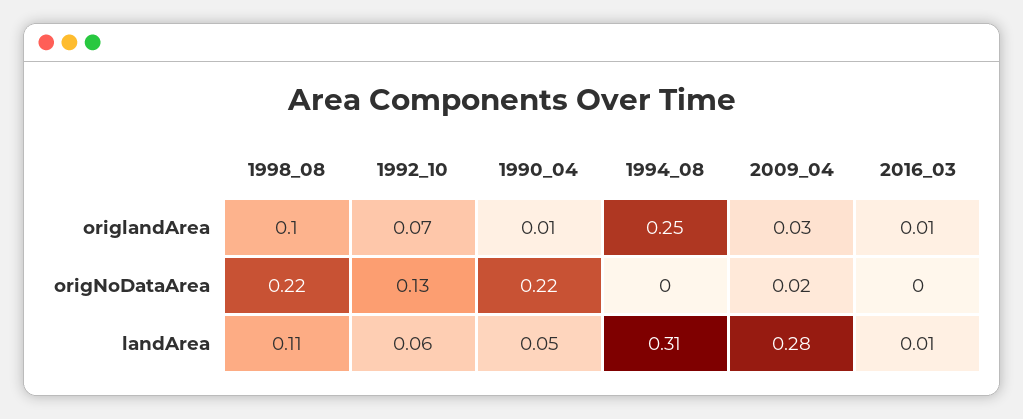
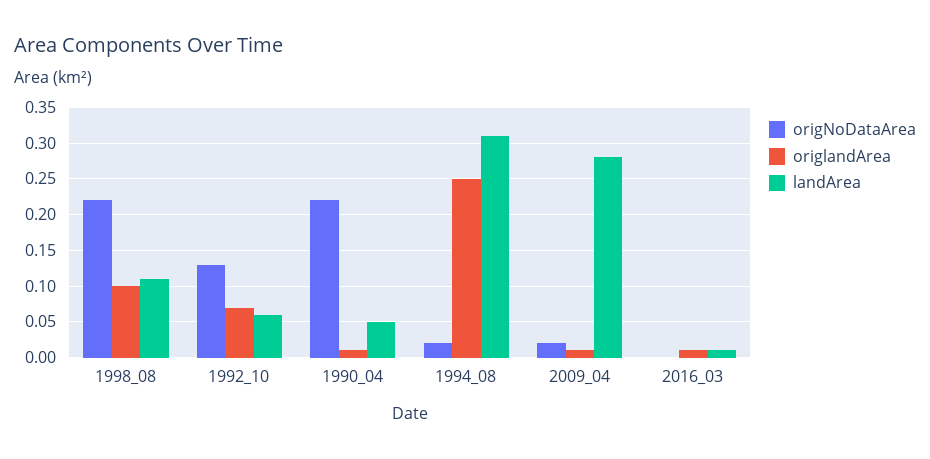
origlandArea, 2009_04: 0.03 -> 0.01
origNoDataArea, 1994_08: 0 -> 0.02

